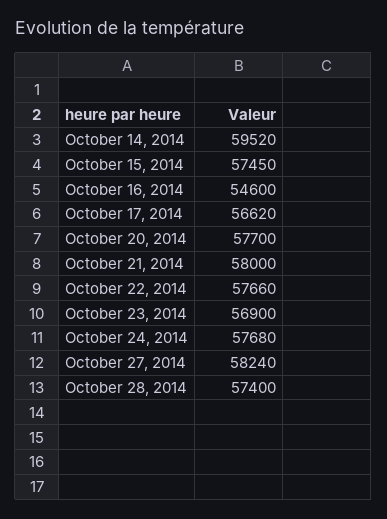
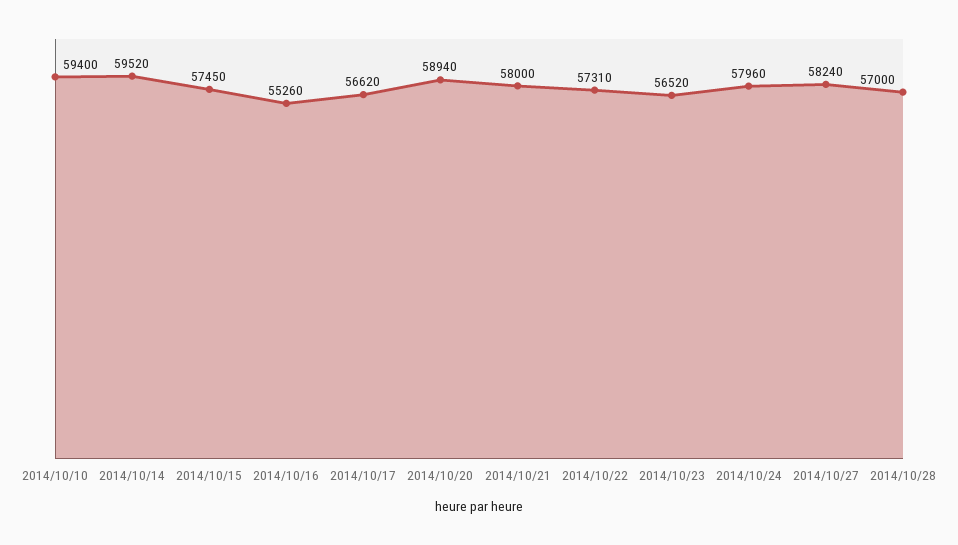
October 16, 2014: 54600 -> 55260
October 20, 2014: 57700 -> 58940
October 22, 2014: 57660 -> 57310
October 23, 2014: 56900 -> 56520
October 24, 2014: 57680 -> 57960
October 28, 2014: 57400 -> 57000
2014/10/10: none -> 59400

